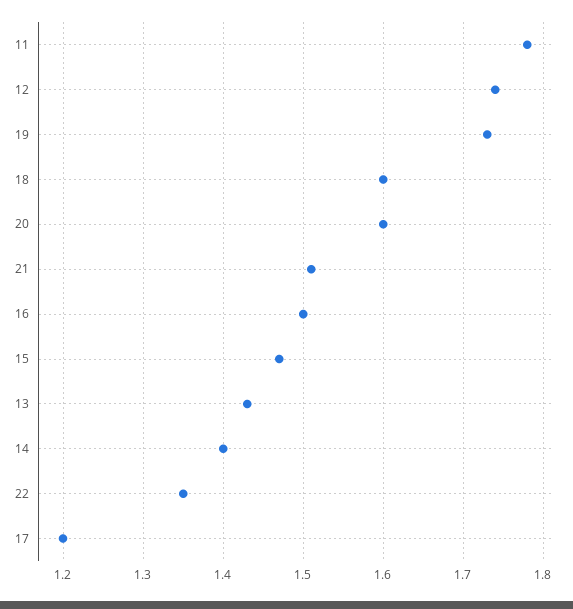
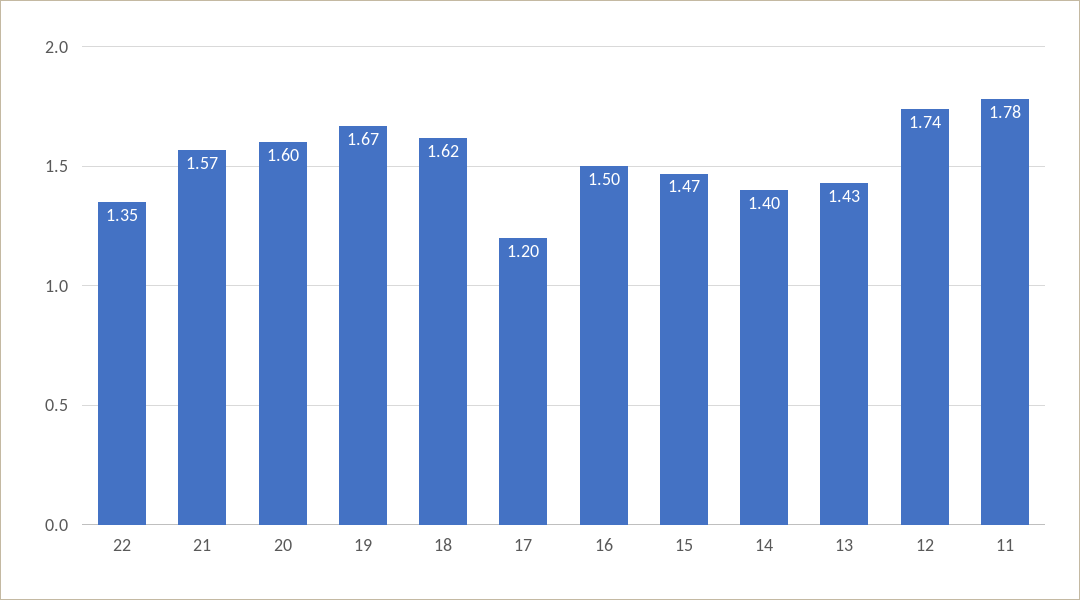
19: 1.73 -> 1.67
18: 1.6 -> 1.62
21: 1.51 -> 1.57

